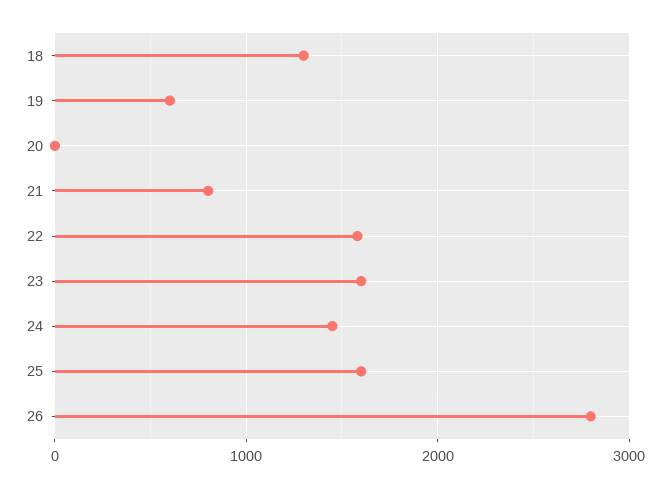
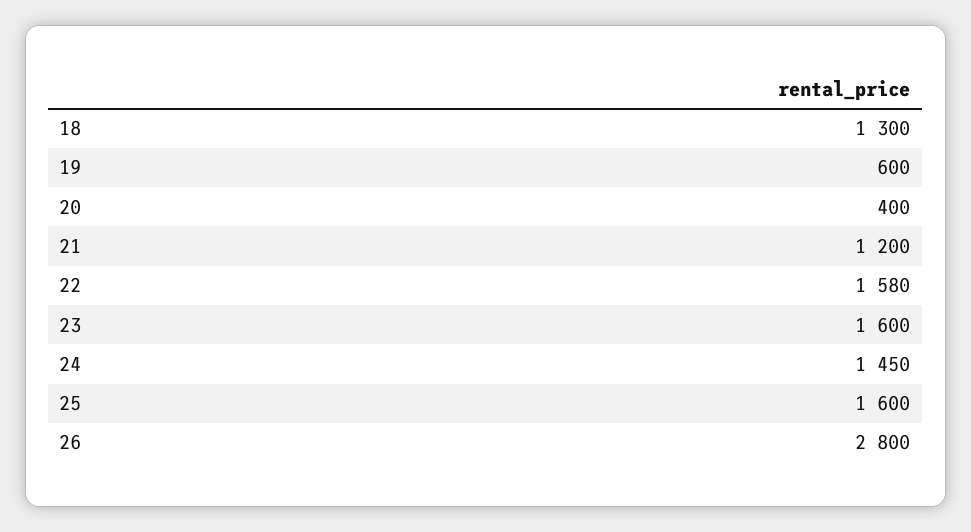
20: 0 -> 400
21: 800 -> 1200

